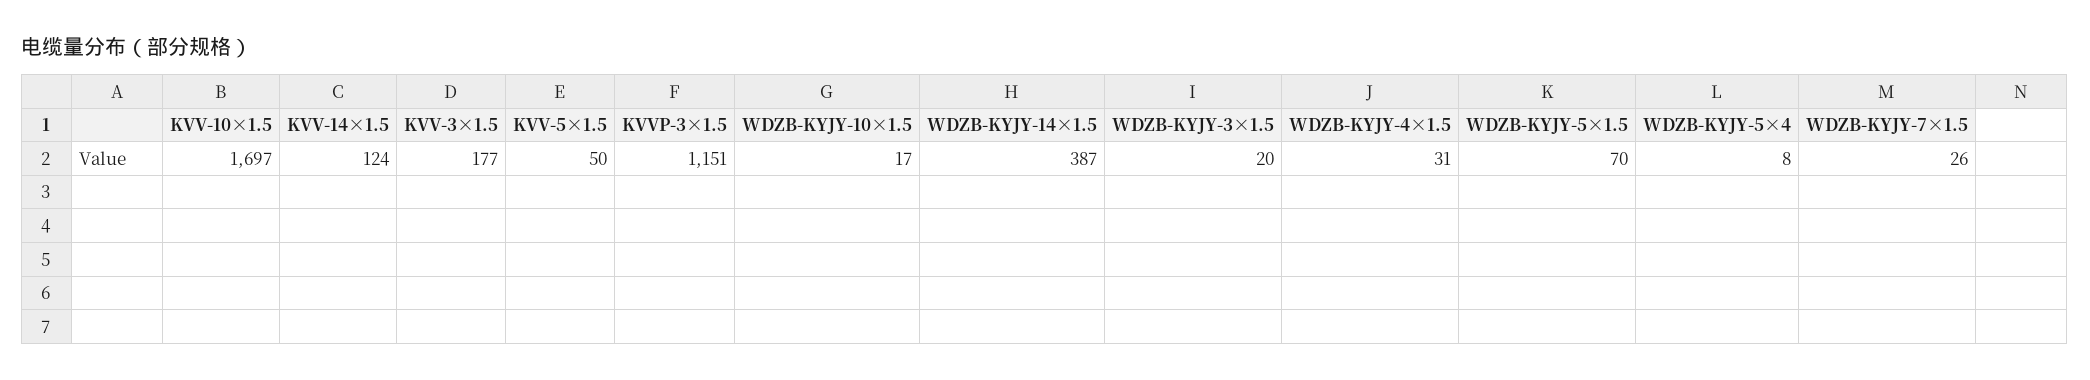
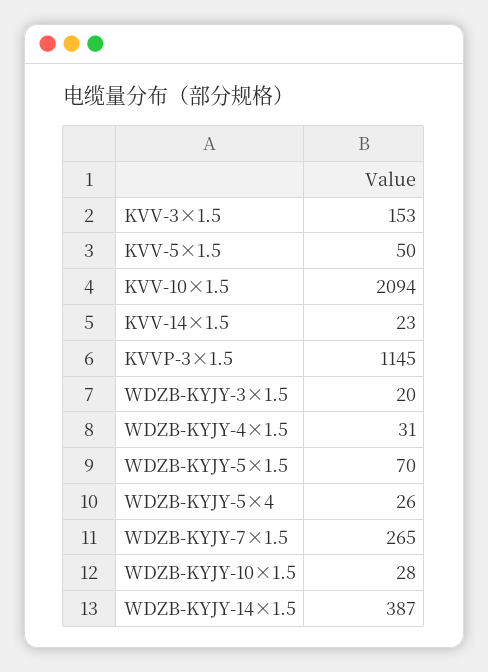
KVV-10×1.5: 1697 -> 2094
KVV-14×1.5: 124 -> 23
KVV-3×1.5: 177 -> 153
KVVP-3×1.5: 1151 -> 1145
WDZB-KYJY-10×1.5: 17 -> 28
WDZB-KYJY-5×4: 8 -> 26
WDZB-KYJY-7×1.5: 26 -> 265

